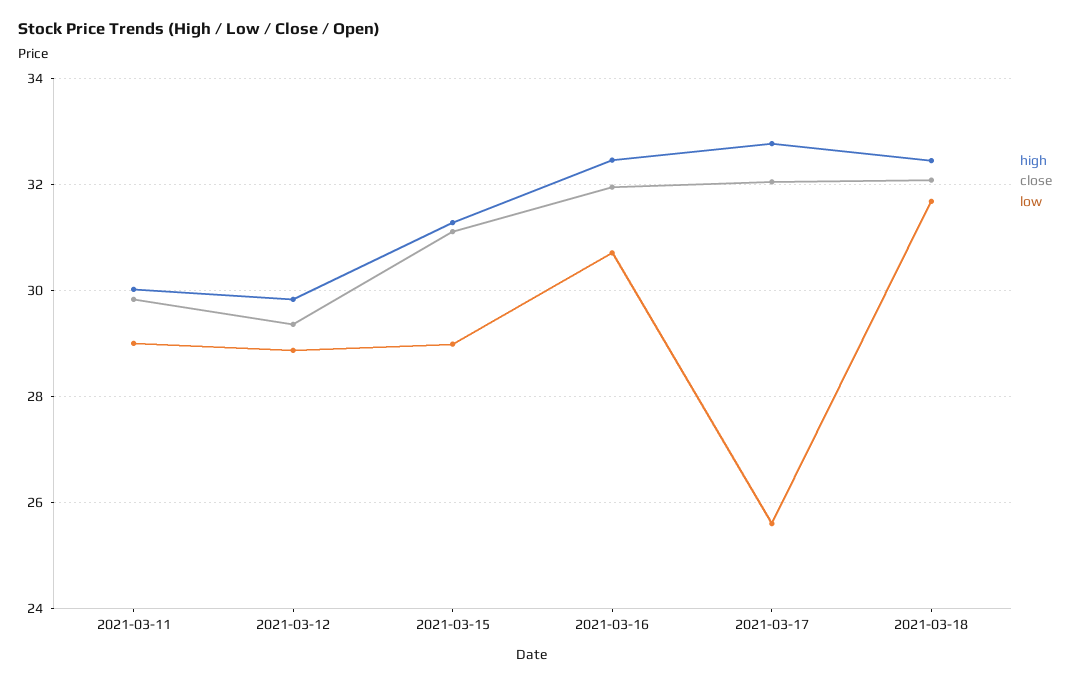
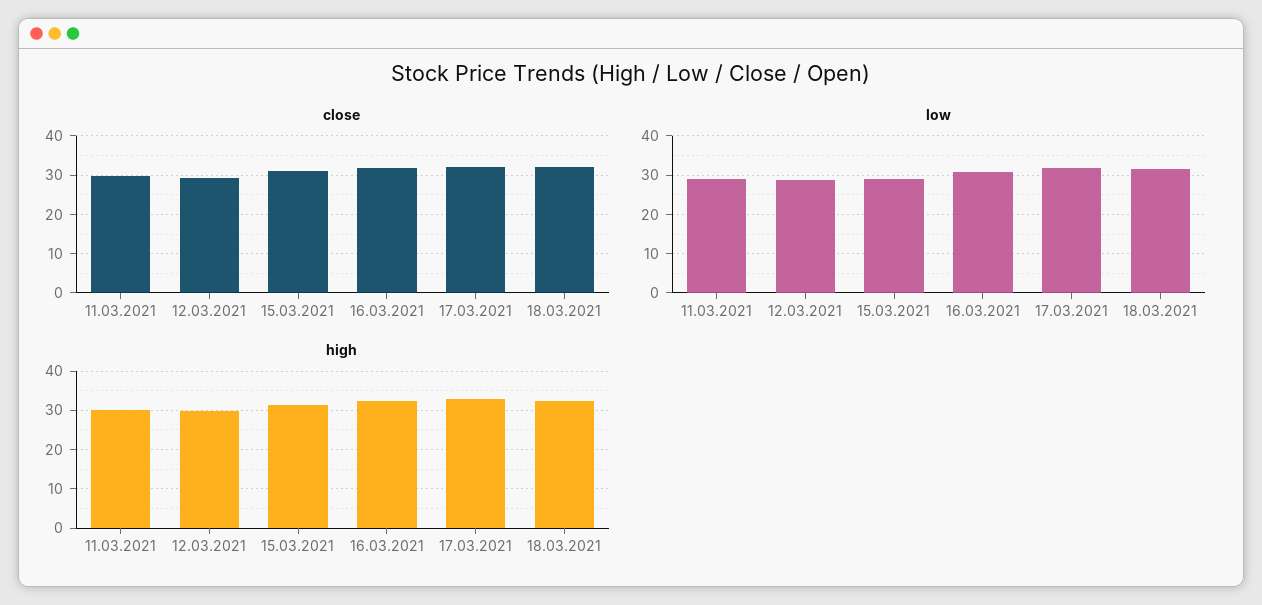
low, 2021-03-17: 25.6 -> 32

